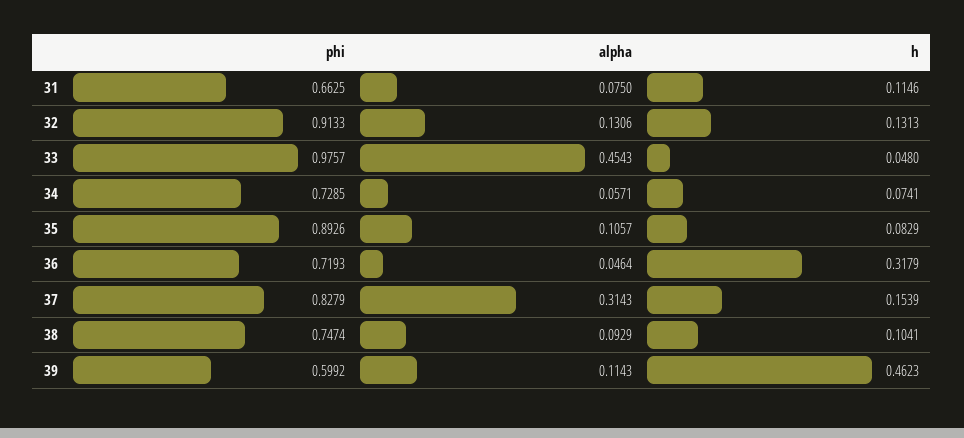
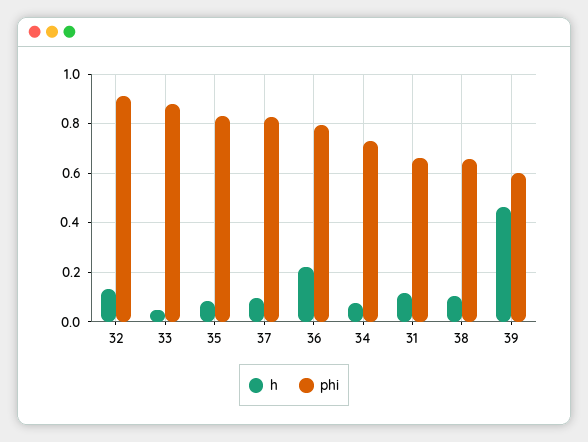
alpha, 31: 0.075 -> none
alpha, 32: 0.1306 -> none
phi, 33: 0.9757 -> 0.875
alpha, 33: 0.4543 -> none
alpha, 34: 0.0571 -> none
phi, 35: 0.8926 -> 0.825
alpha, 35: 0.1057 -> none
phi, 36: 0.7193 -> 0.8
alpha, 36: 0.0464 -> none
h, 36: 0.3179 -> 0.225
alpha, 37: 0.3143 -> none
h, 37: 0.1539 -> 0.1
phi, 38: 0.7474 -> 0.65
alpha, 38: 0.0929 -> none
alpha, 39: 0.1143 -> none

